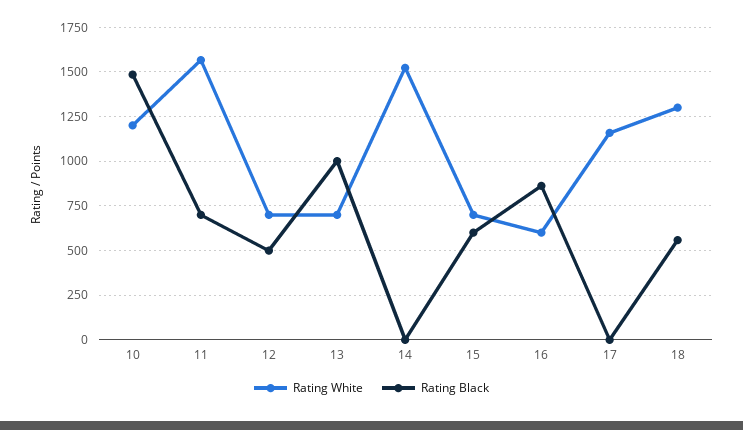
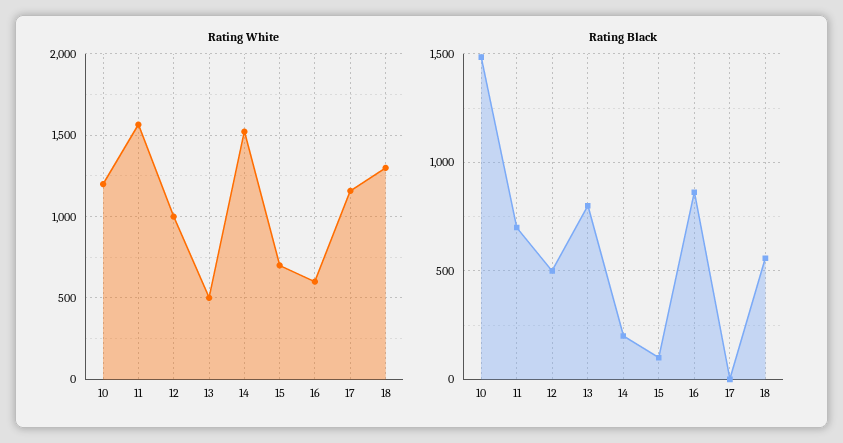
Rating White, 12: 700 -> 1000
Rating White, 13: 700 -> 500
Rating Black, 13: 1000 -> 800
Rating Black, 14: 0 -> 200
Rating Black, 15: 600 -> 100

